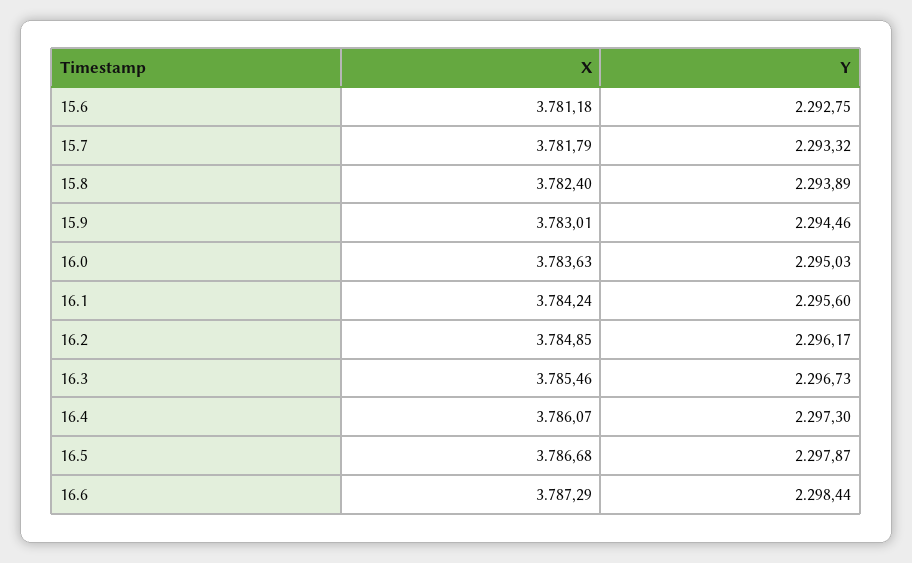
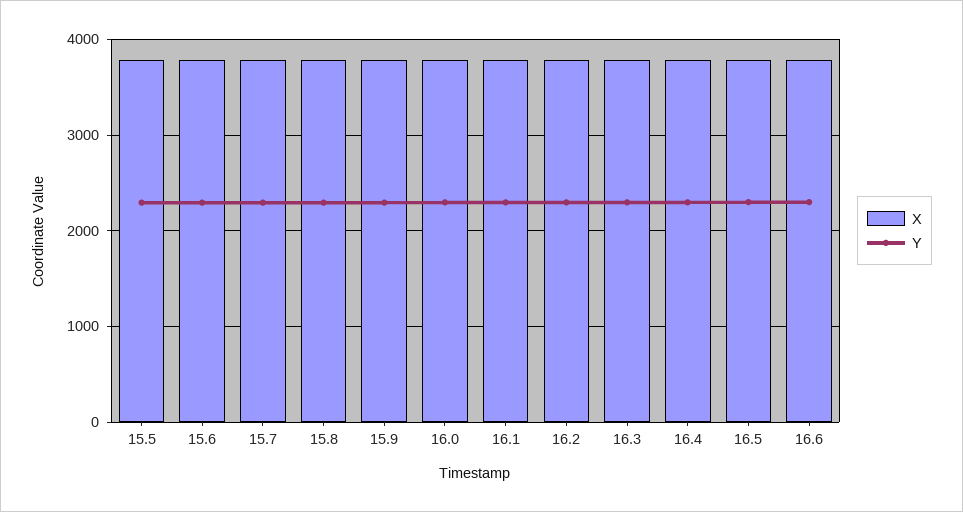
X, 15.5: none -> 3800
Y, 15.5: none -> 2300

